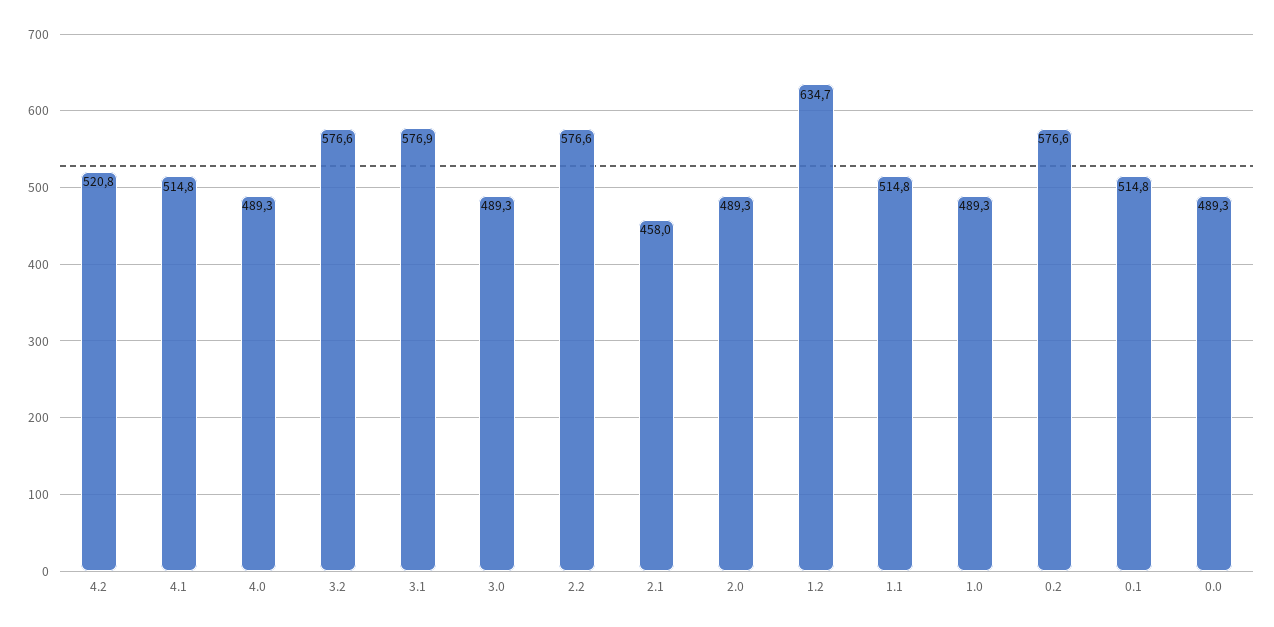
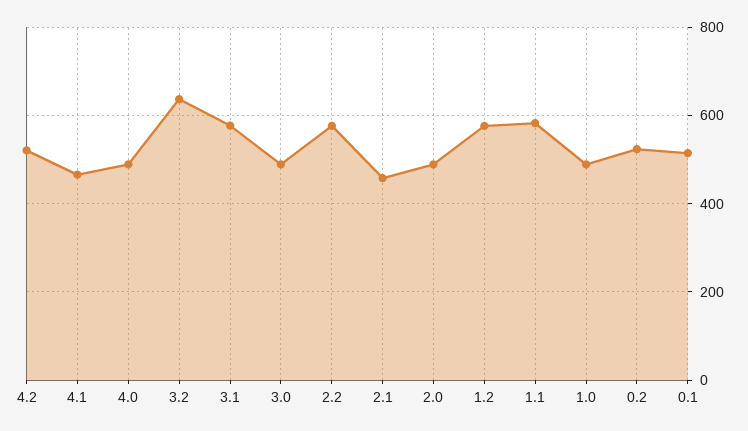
4.1: 514.8 -> 460
3.2: 576.6 -> 640
1.2: 634.7 -> 580
1.1: 514.8 -> 580
0.2: 576.6 -> 520
0.0: 489.3 -> none

